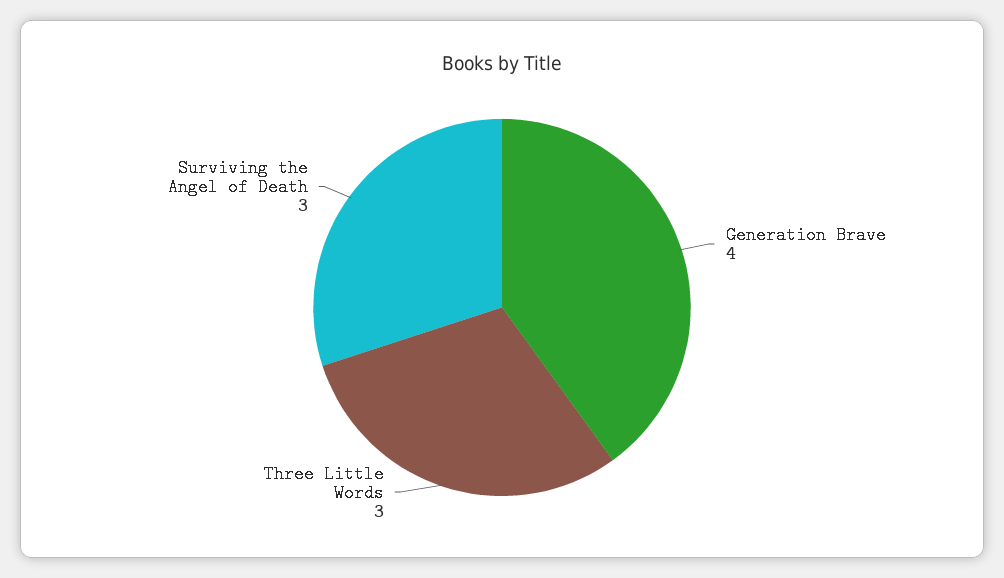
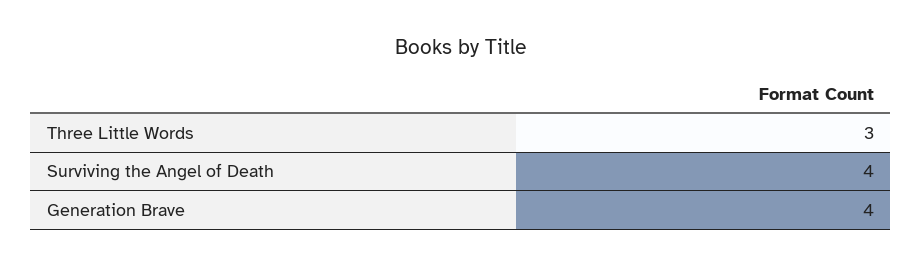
Surviving the Angel of Death: 3 -> 4

